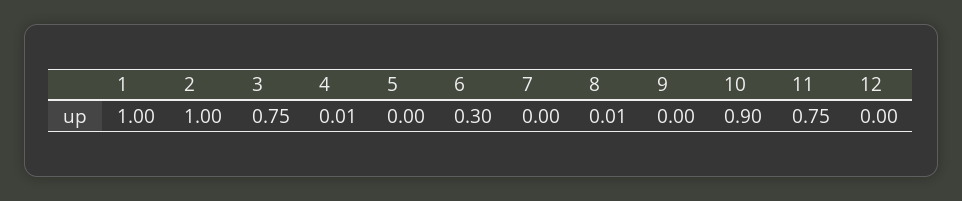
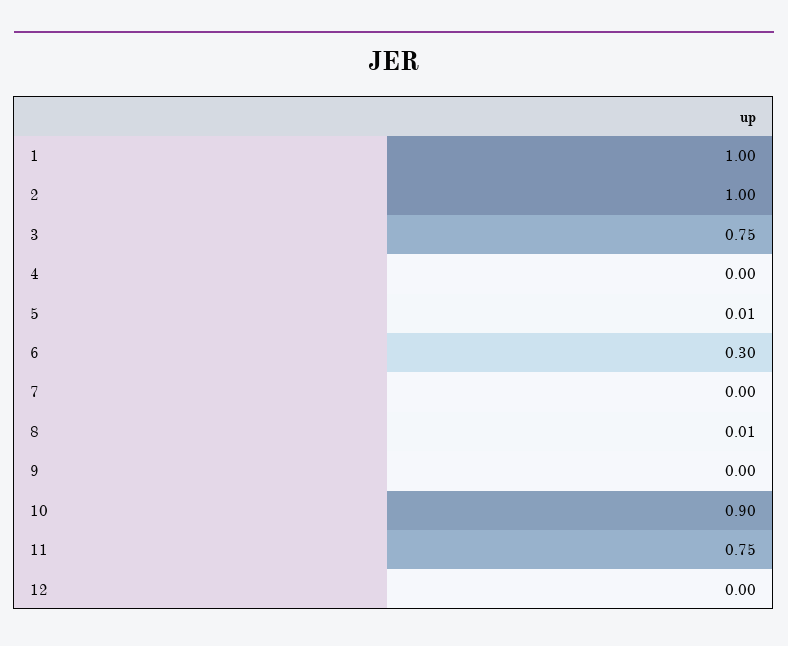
4: 0.01 -> 0
5: 0 -> 0.01

